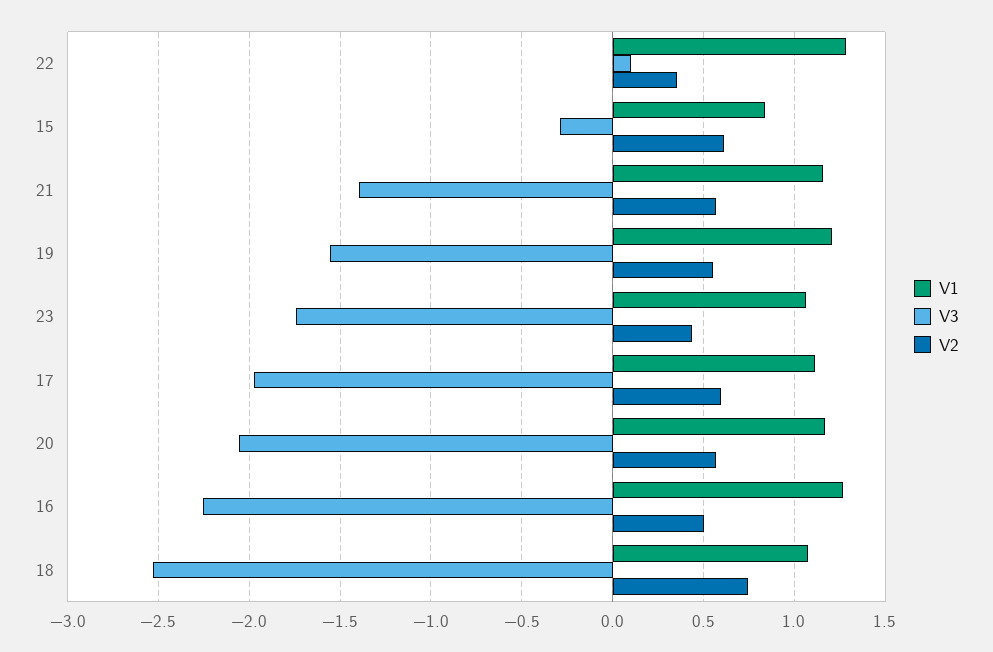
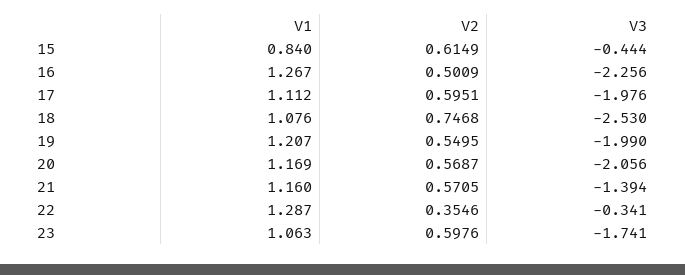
V3, 22: 0.1 -> -0.341
V3, 15: -0.3 -> -0.444
V3, 19: -1.55 -> -1.99
V2, 23: 0.45 -> 0.5976

